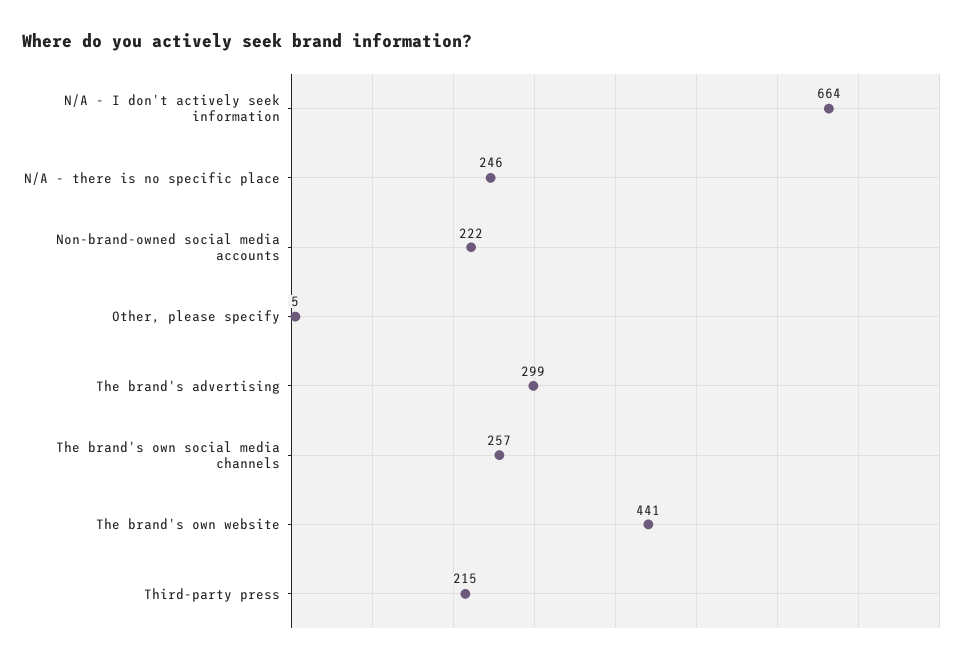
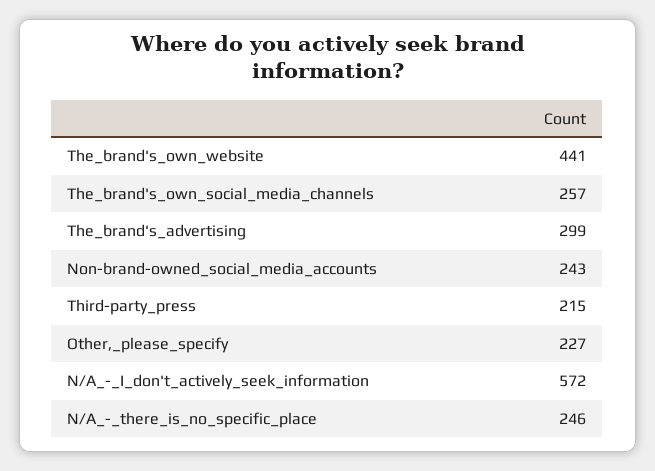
N/A - I don't actively seek information: 664 -> 572
Non-brand-owned social media accounts: 222 -> 243
Other, please specify: 5 -> 227

